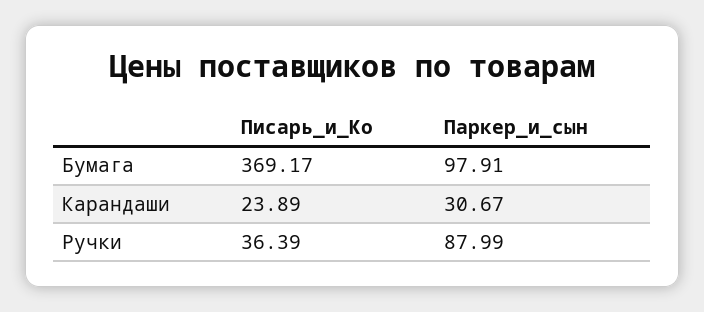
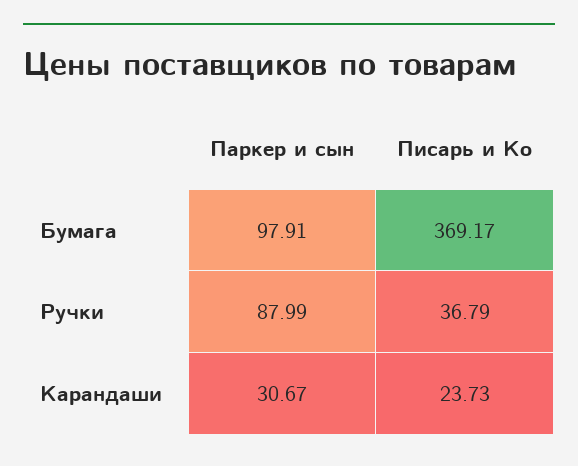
Писарь_и_Ко, Карандаши: 23.89 -> 23.73
Писарь_и_Ко, Ручки: 36.39 -> 36.79

